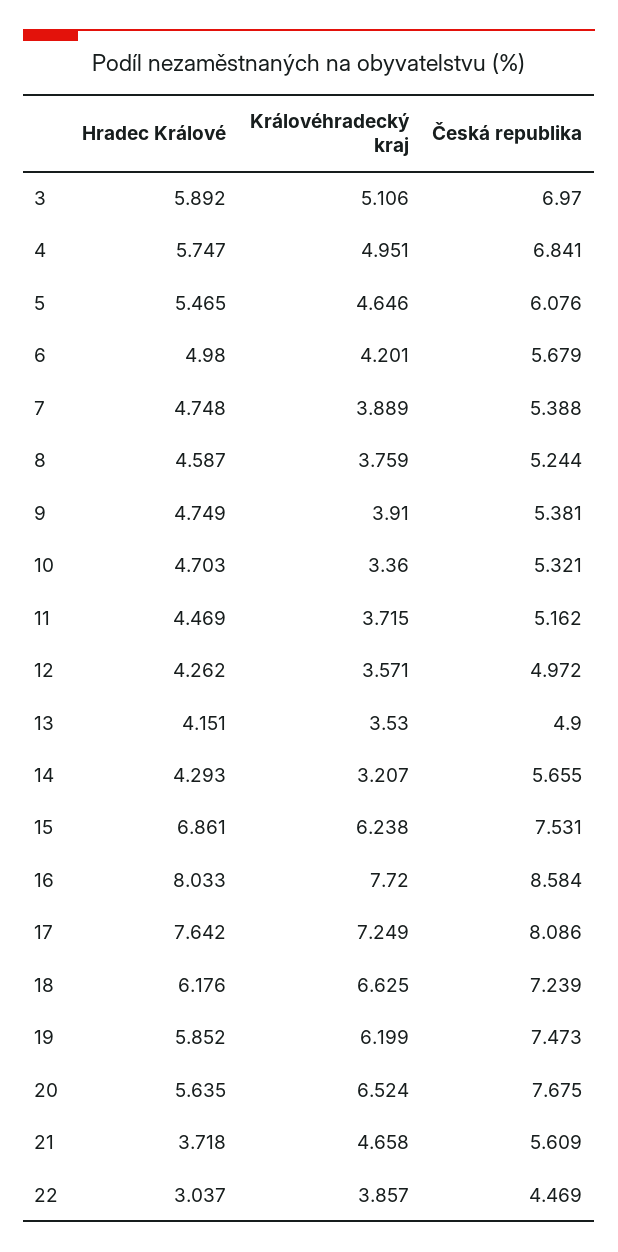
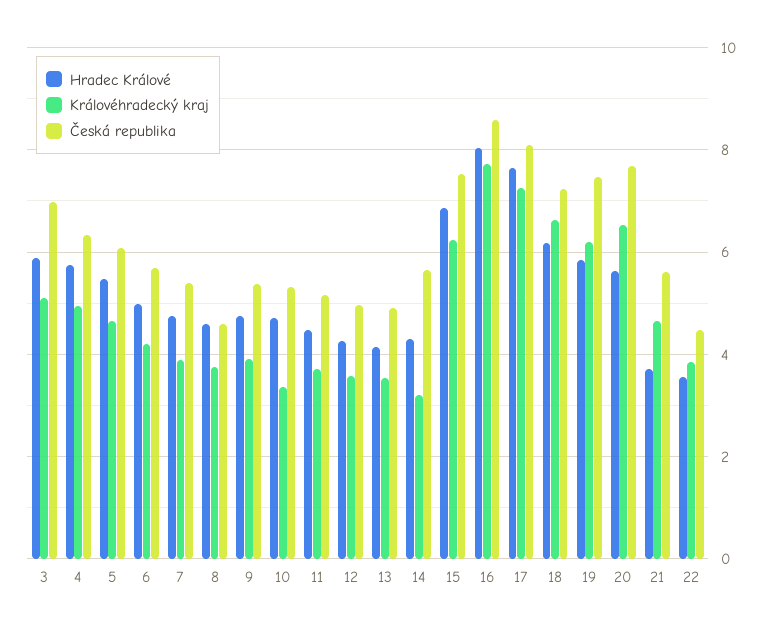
Česká republika, 4: 6.841 -> 6.4
Česká republika, 8: 5.244 -> 4.6
Hradec Králové, 22: 3.037 -> 3.6

